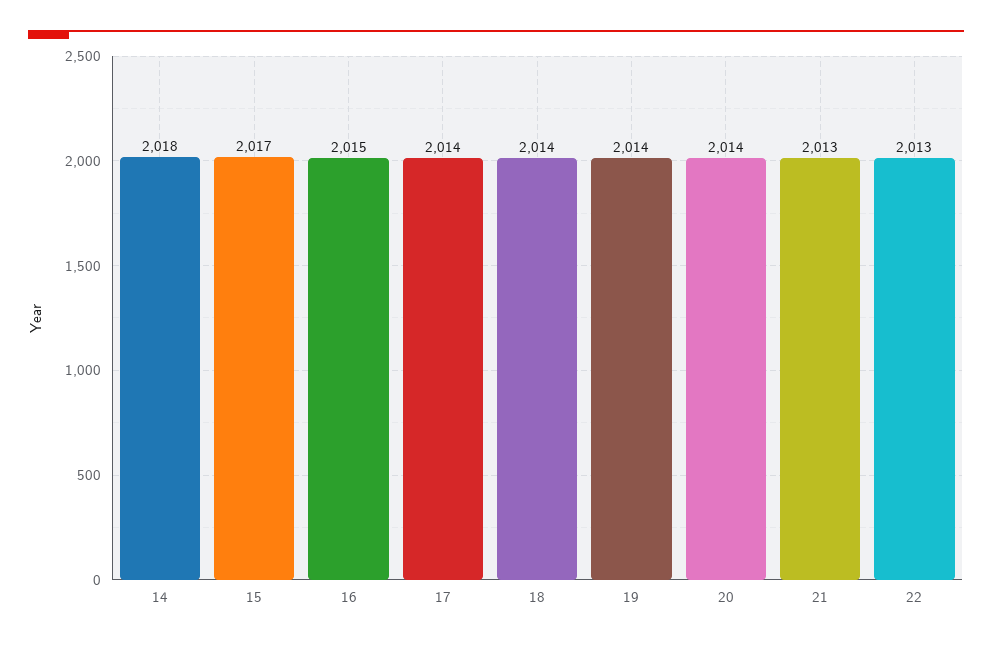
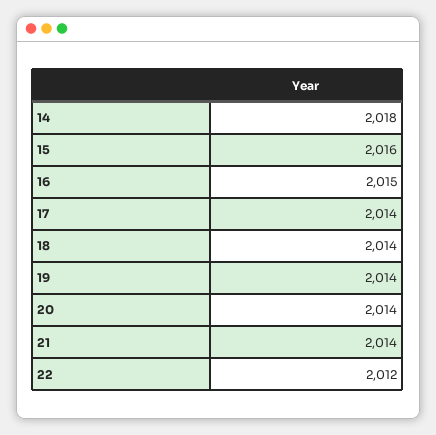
15: 2017 -> 2016
21: 2013 -> 2014
22: 2013 -> 2012

